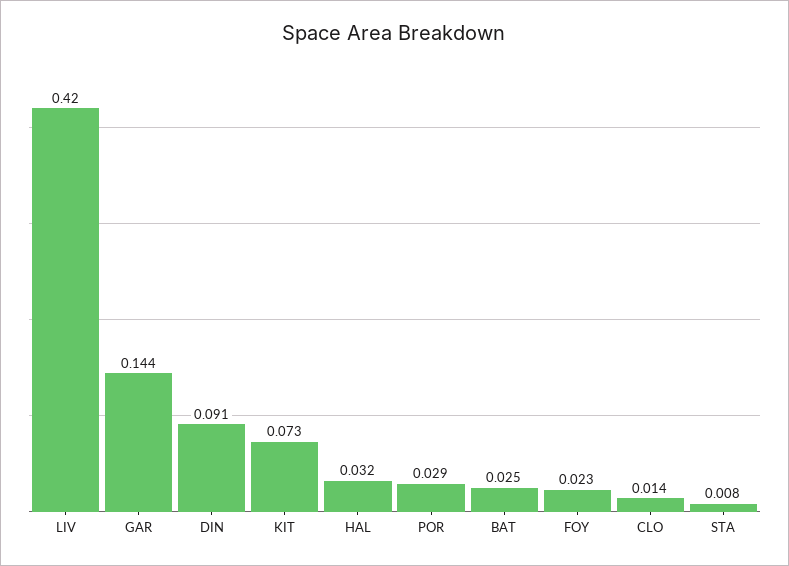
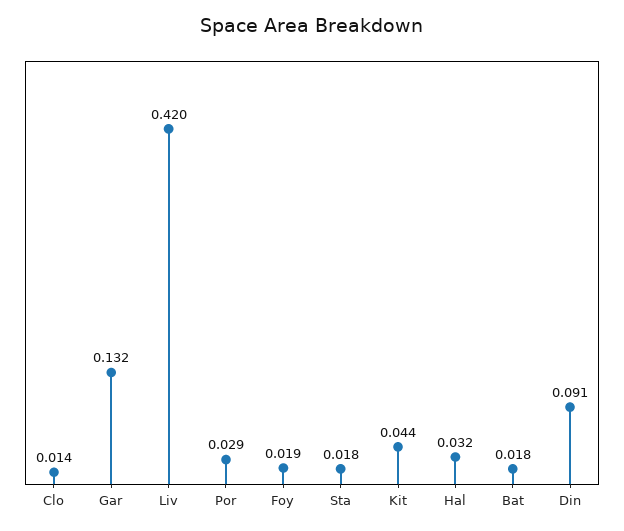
GAR: 0.144 -> 0.132
KIT: 0.073 -> 0.044
BAT: 0.025 -> 0.018
FOY: 0.023 -> 0.019
STA: 0.008 -> 0.018

